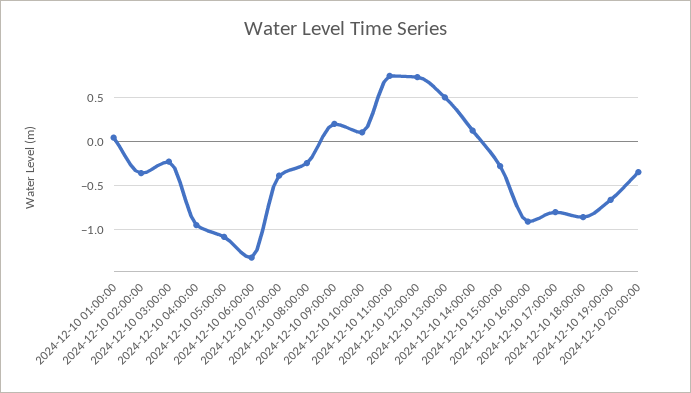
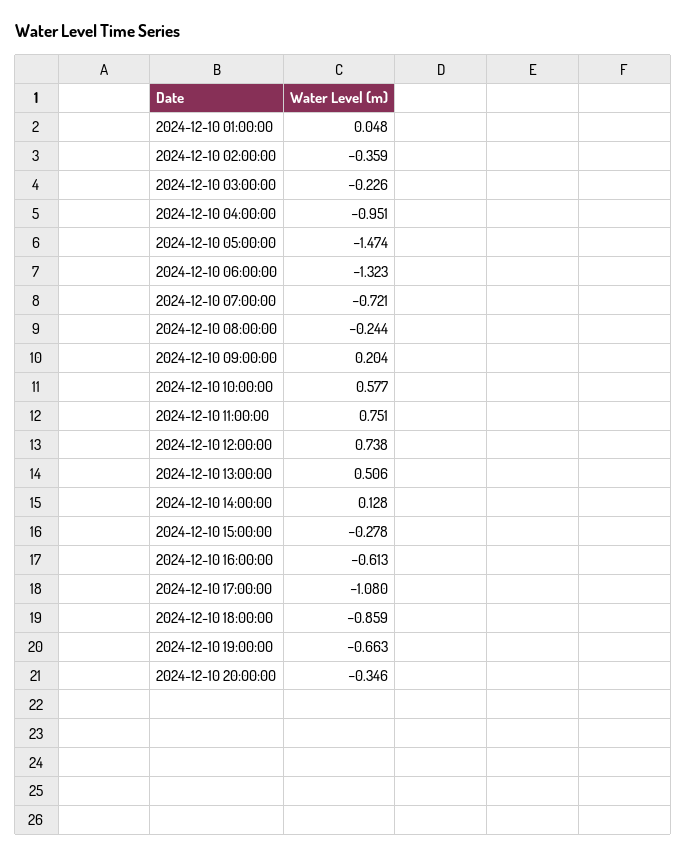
2024-12-10 05:00:00: -1.1 -> -1.474
2024-12-10 07:00:00: -0.4 -> -0.721
2024-12-10 10:00:00: 0.1 -> 0.577
2024-12-10 16:00:00: -0.9 -> -0.613
2024-12-10 17:00:00: -0.8 -> -1.08

